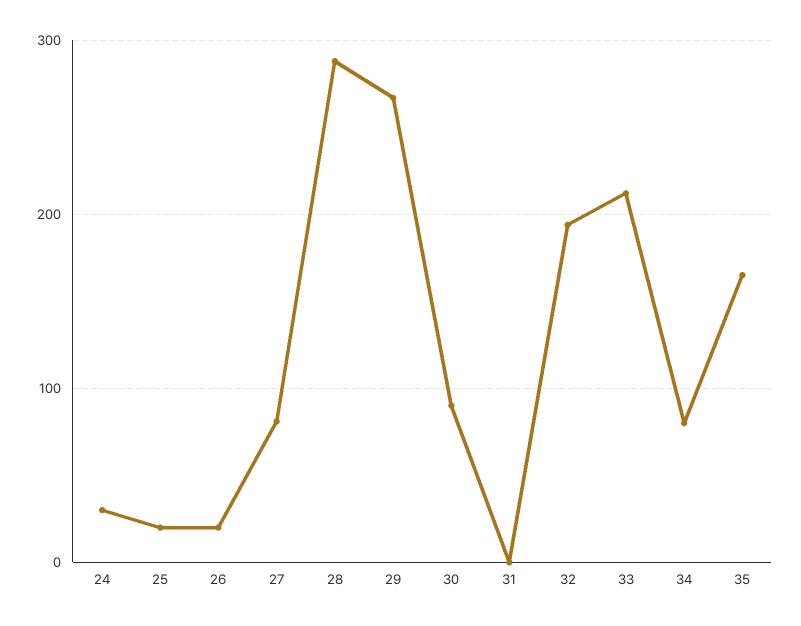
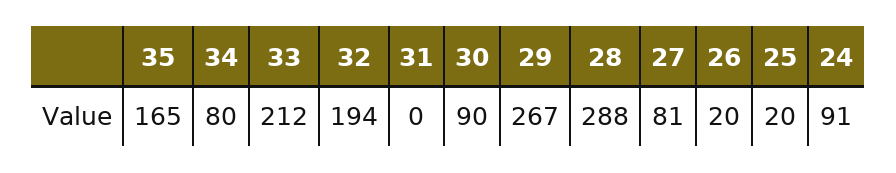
24: 30 -> 91

